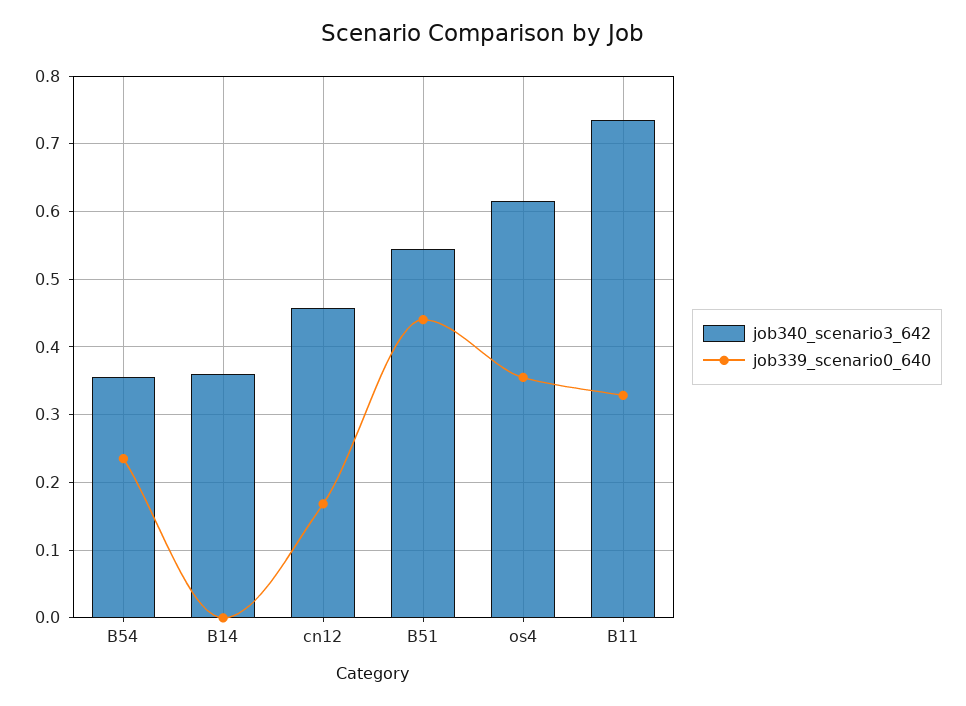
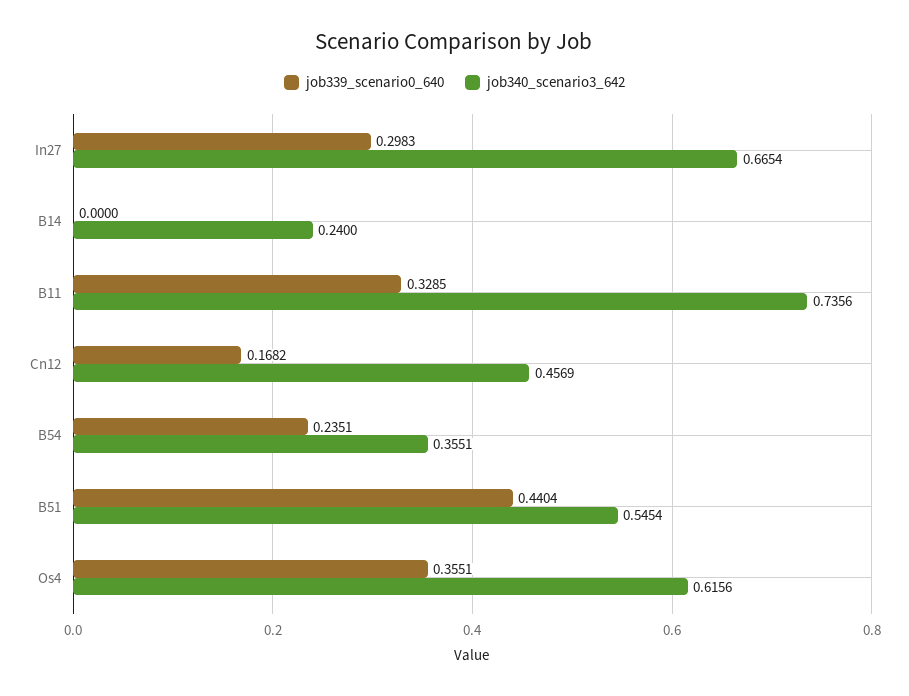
job340_scenario3_642, B14: 0.36 -> 0.24
job339_scenario0_640, In27: none -> 0.2983
job340_scenario3_642, In27: none -> 0.6654

